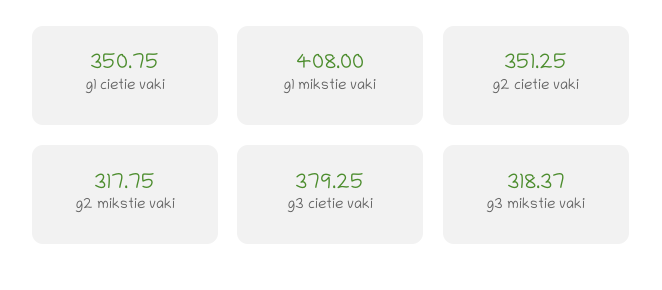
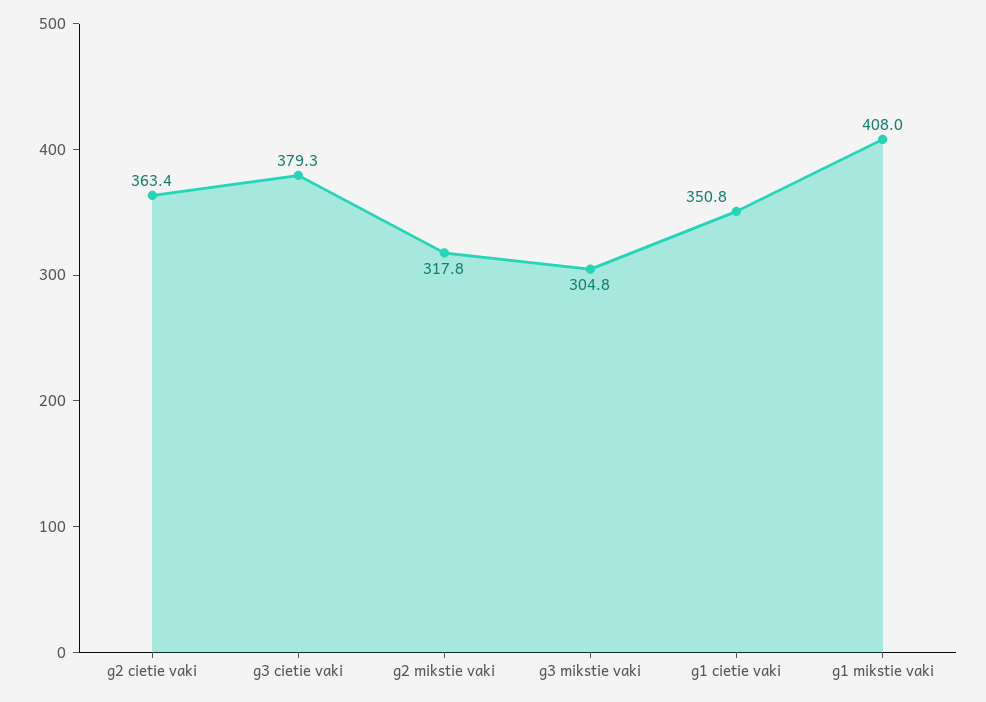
g2 cietie vaki: 351.25 -> 363.4
g3 mikstie vaki: 318.37 -> 304.8

